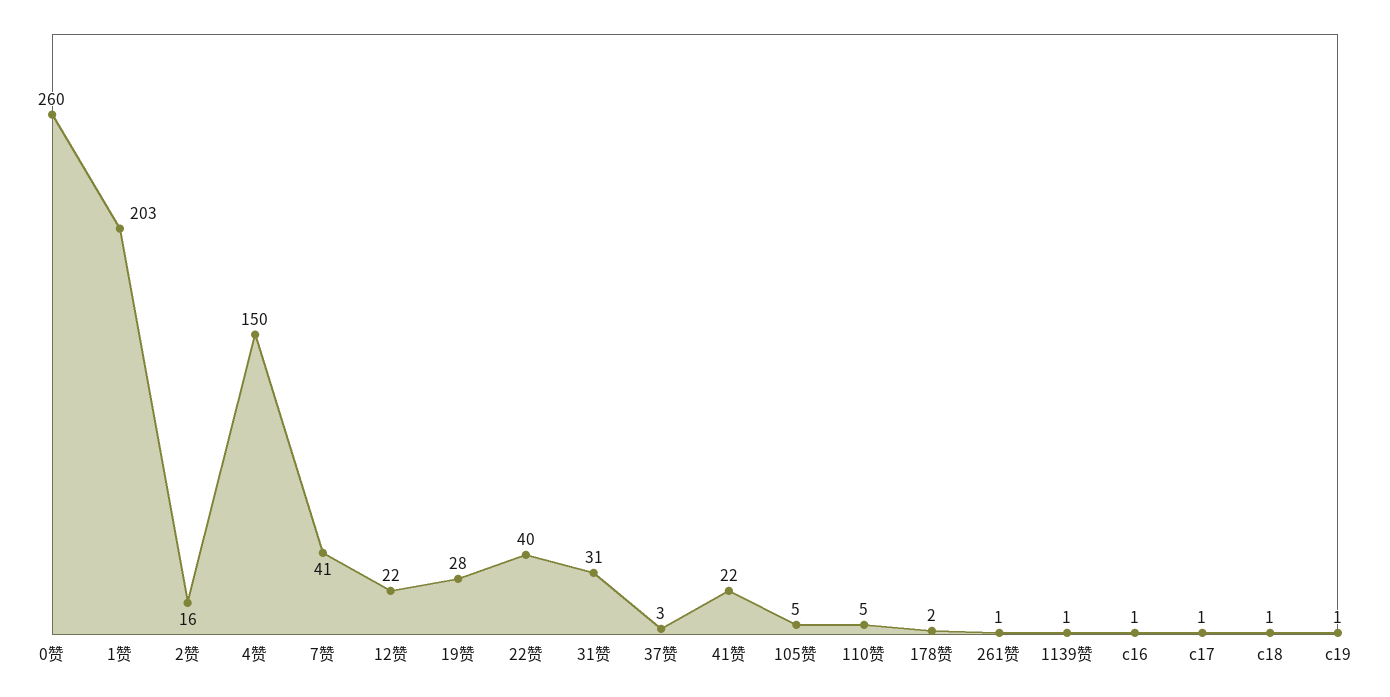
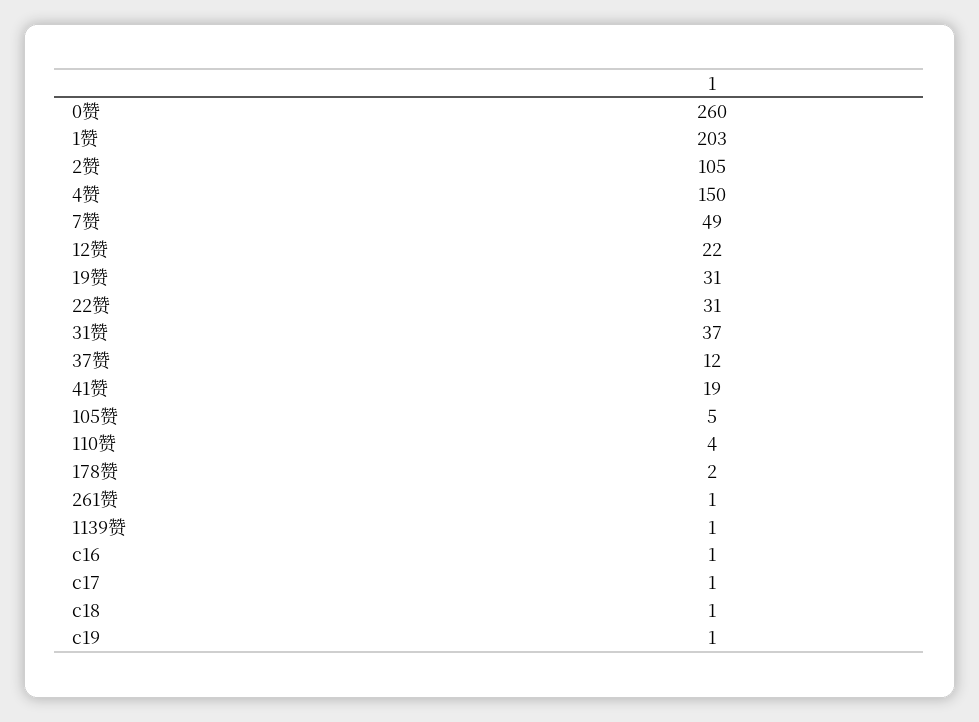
2赞: 16 -> 105
7赞: 41 -> 49
19赞: 28 -> 31
22赞: 40 -> 31
31赞: 31 -> 37
37赞: 3 -> 12
41赞: 22 -> 19
110赞: 5 -> 4

